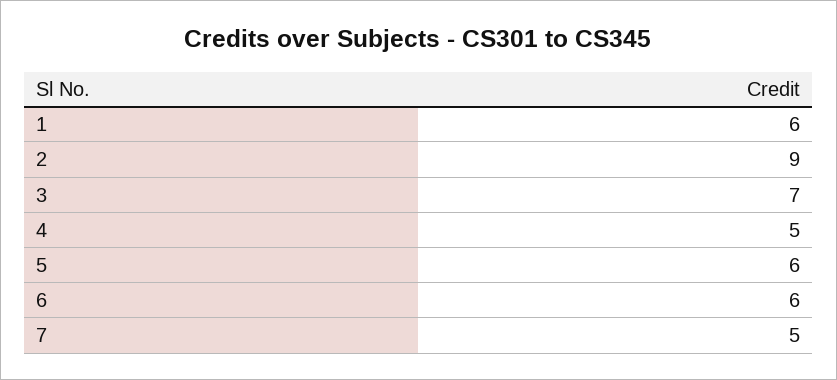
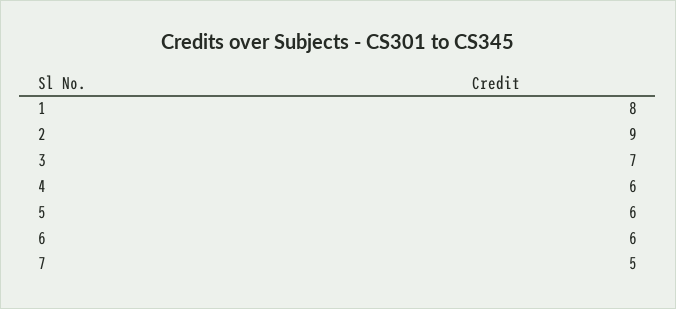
1: 6 -> 8
4: 5 -> 6

